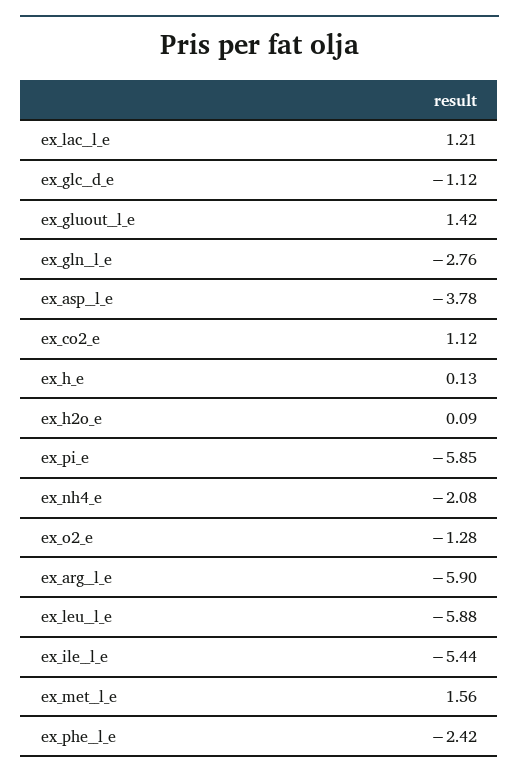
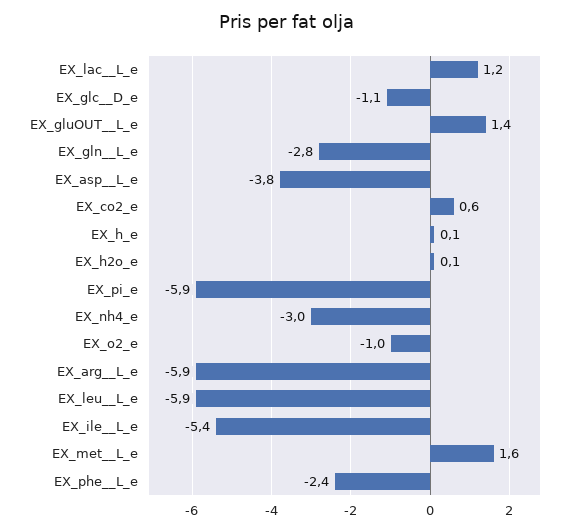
ex_co2_e: 1.12 -> 0.6
ex_nh4_e: -2.08 -> -3
ex_o2_e: -1.28 -> -1

